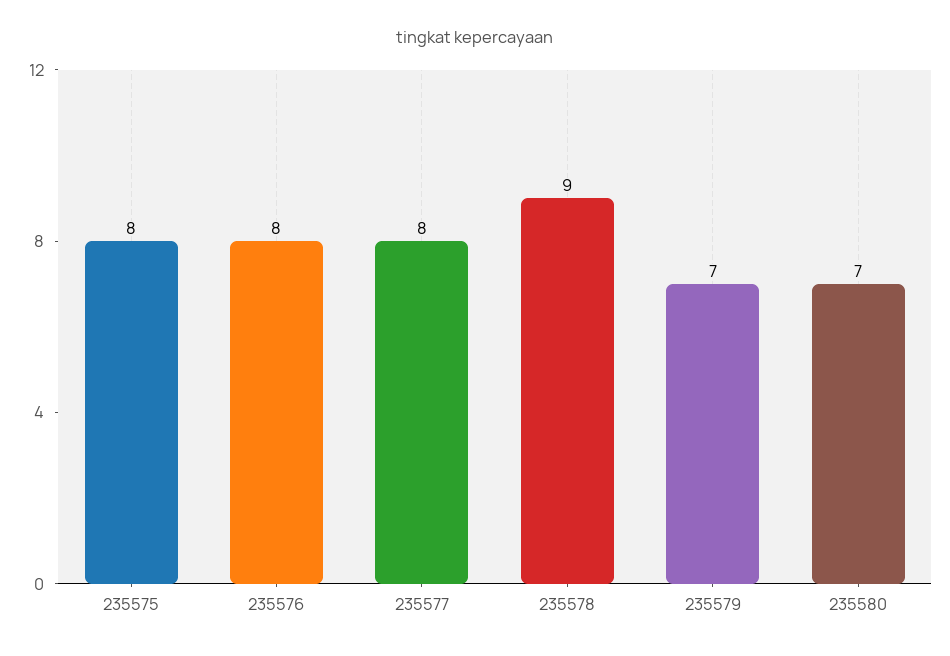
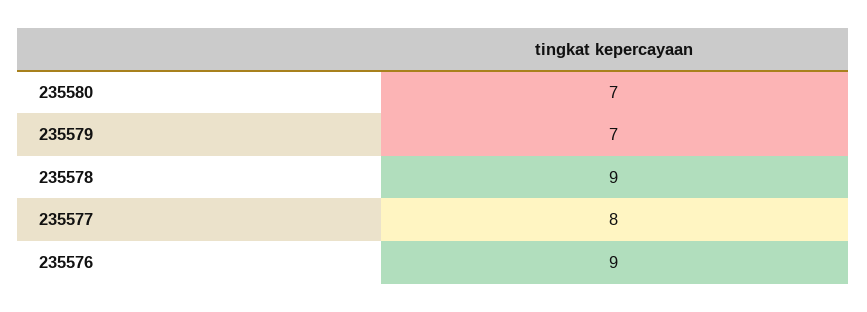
235575: 8 -> none
235576: 8 -> 9

